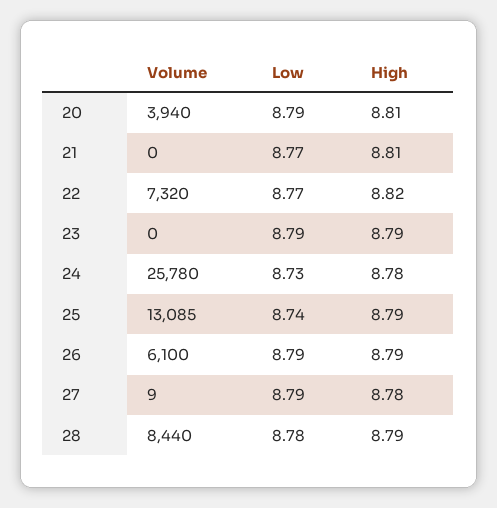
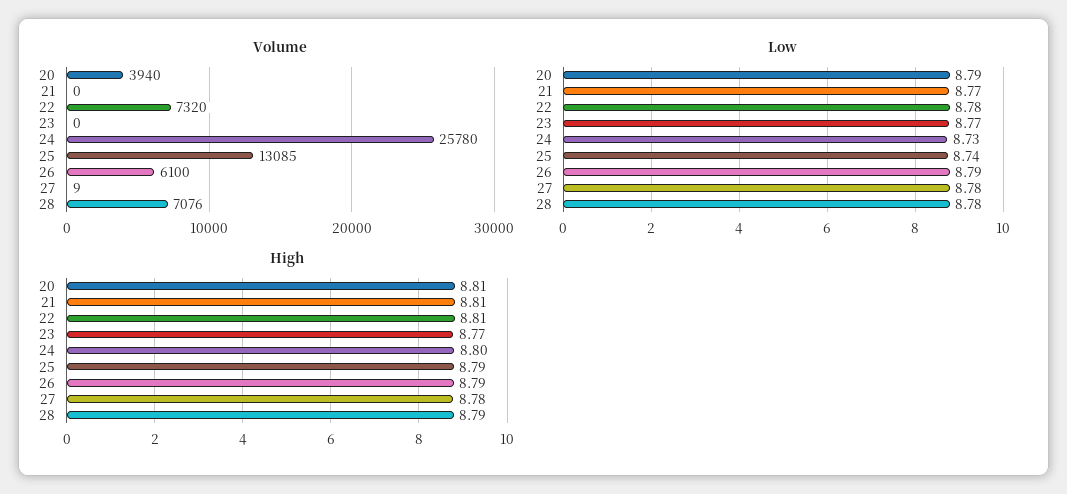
Low, 22: 8.77 -> 8.78
High, 22: 8.82 -> 8.81
Low, 23: 8.79 -> 8.77
High, 23: 8.79 -> 8.77
High, 24: 8.78 -> 8.8
Low, 27: 8.79 -> 8.78
Volume, 28: 8440 -> 7076

